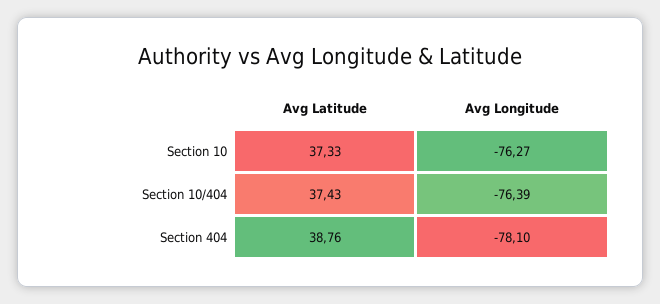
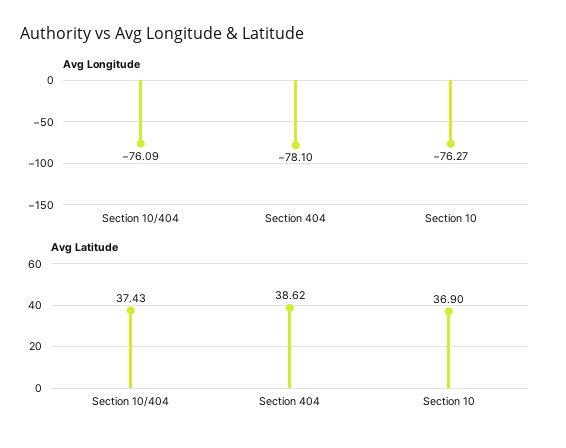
Avg Latitude, Section 10: 37.33 -> 36.9
Avg Longitude, Section 10/404: -76.39 -> -76.09
Avg Latitude, Section 404: 38.76 -> 38.62

